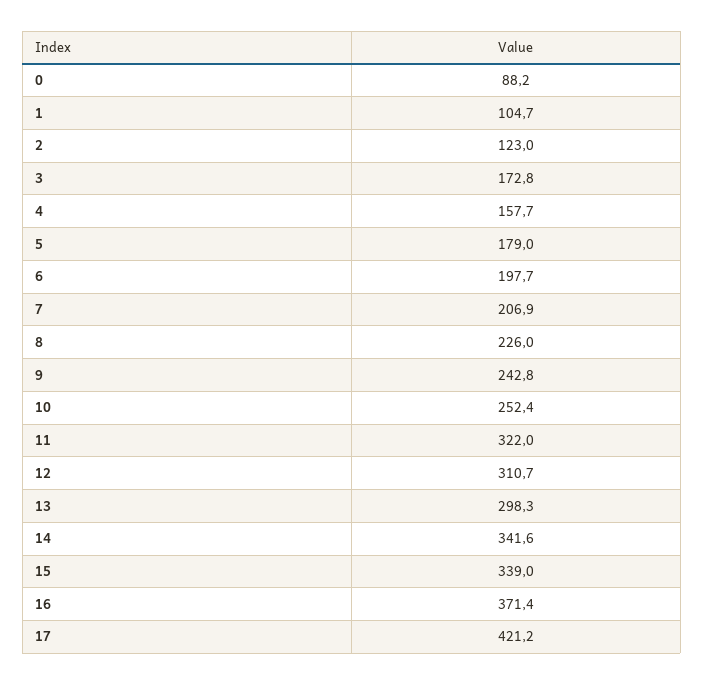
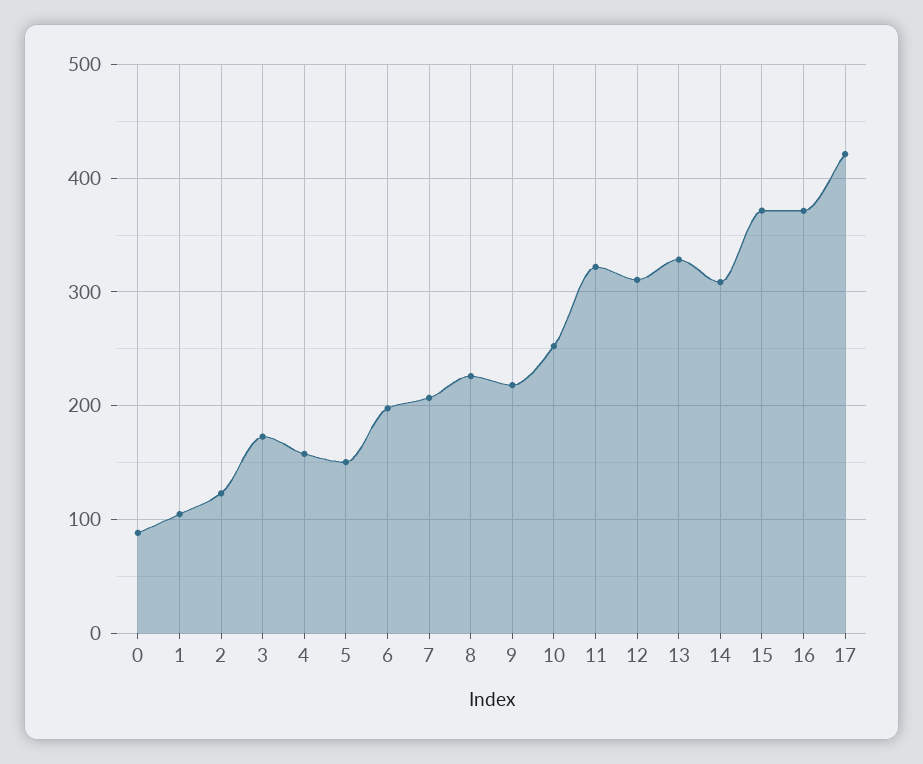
5: 179 -> 150
9: 242.8 -> 220
13: 298.3 -> 330
14: 341.6 -> 310
15: 339 -> 370

